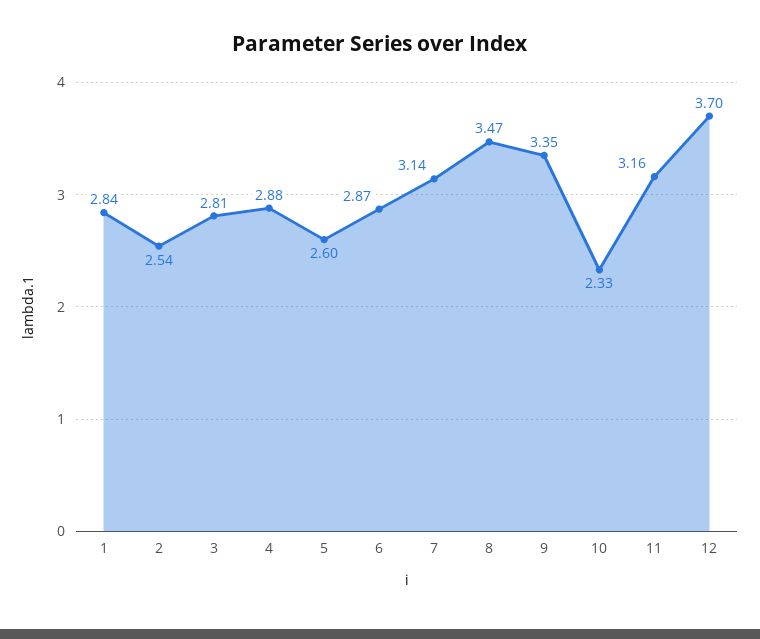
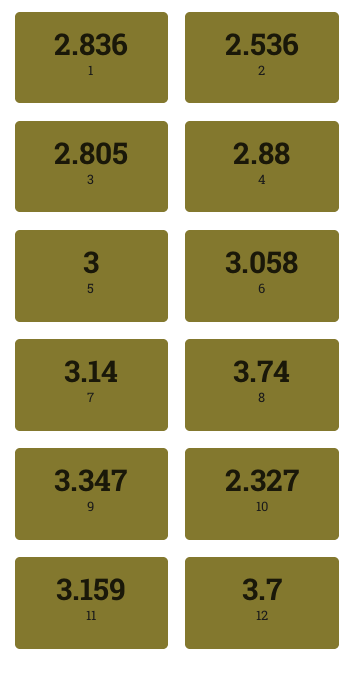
5: 2.6 -> 3
6: 2.87 -> 3.058
8: 3.47 -> 3.74

